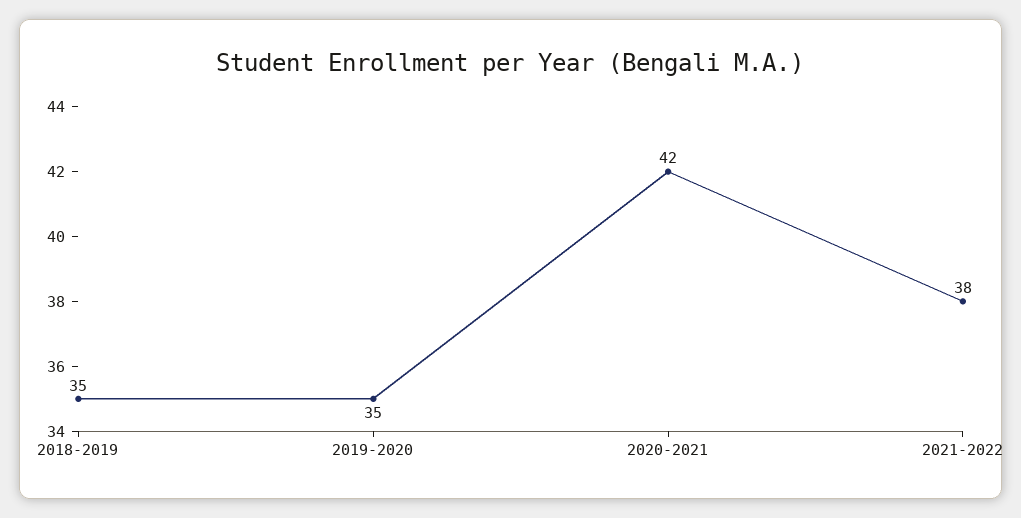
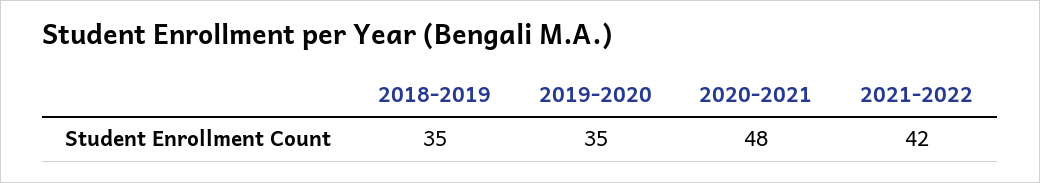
2020-2021: 42 -> 48
2021-2022: 38 -> 42

